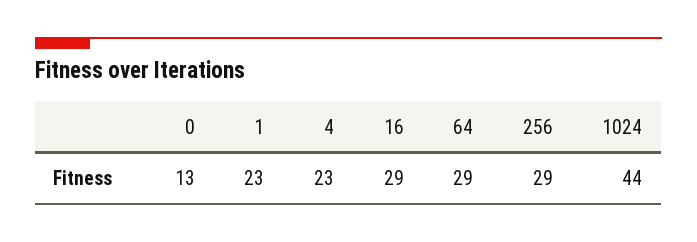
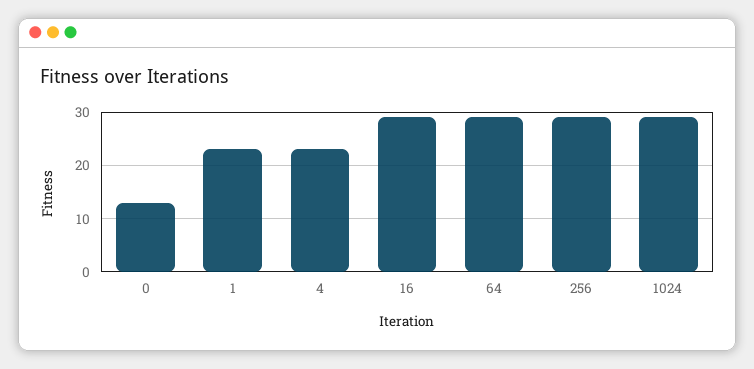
1024: 44 -> 30

